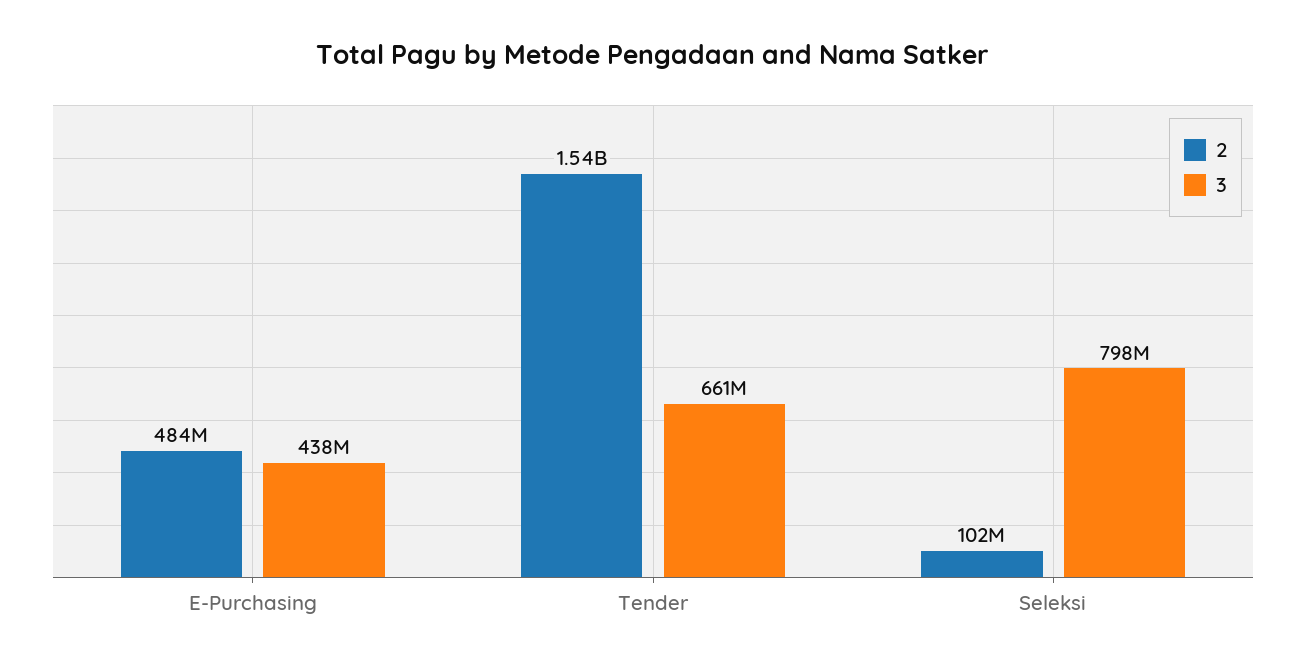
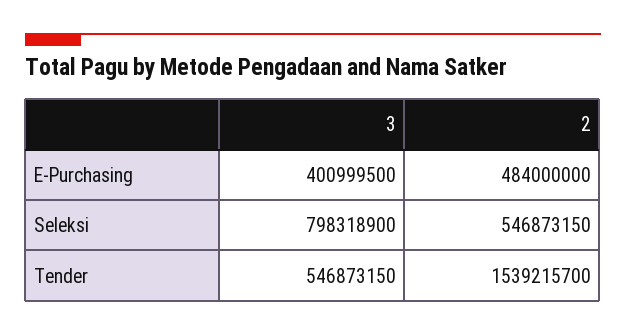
3, E-Purchasing: 438000000 -> 400999500
3, Tender: 661000000 -> 546873150
2, Seleksi: 102000000 -> 546873150

